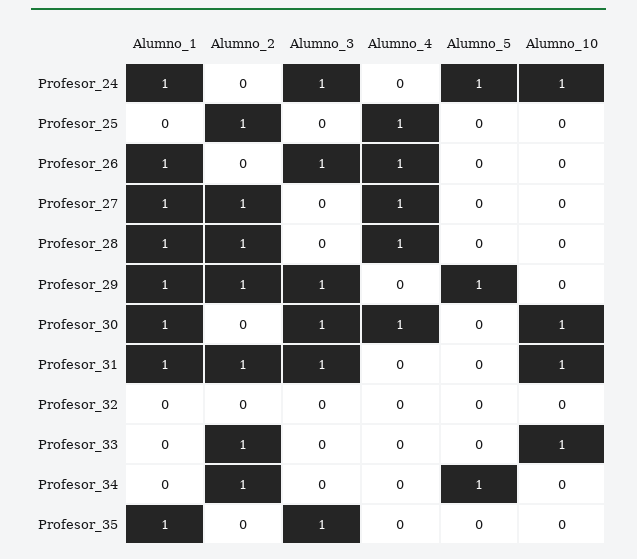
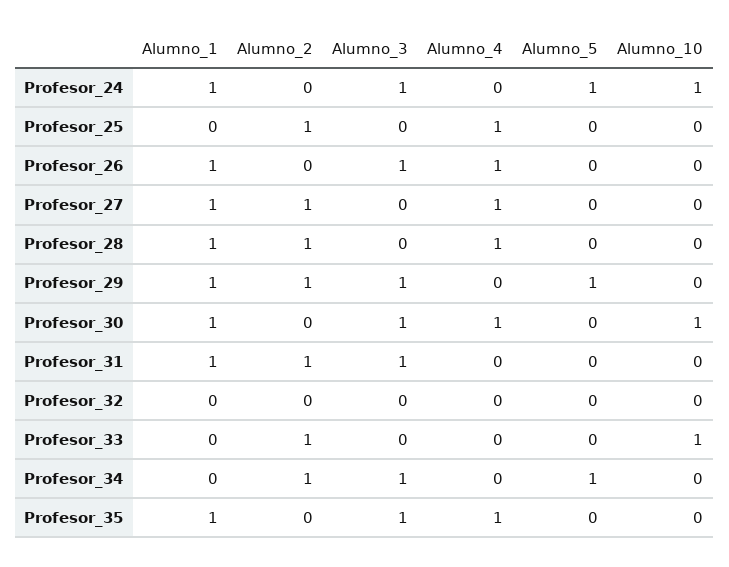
Alumno_10, Profesor_31: 1 -> 0
Alumno_3, Profesor_34: 0 -> 1
Alumno_4, Profesor_35: 0 -> 1

